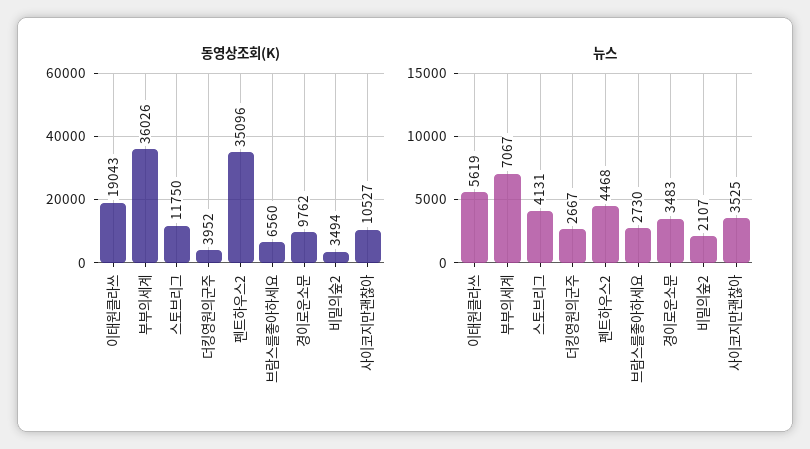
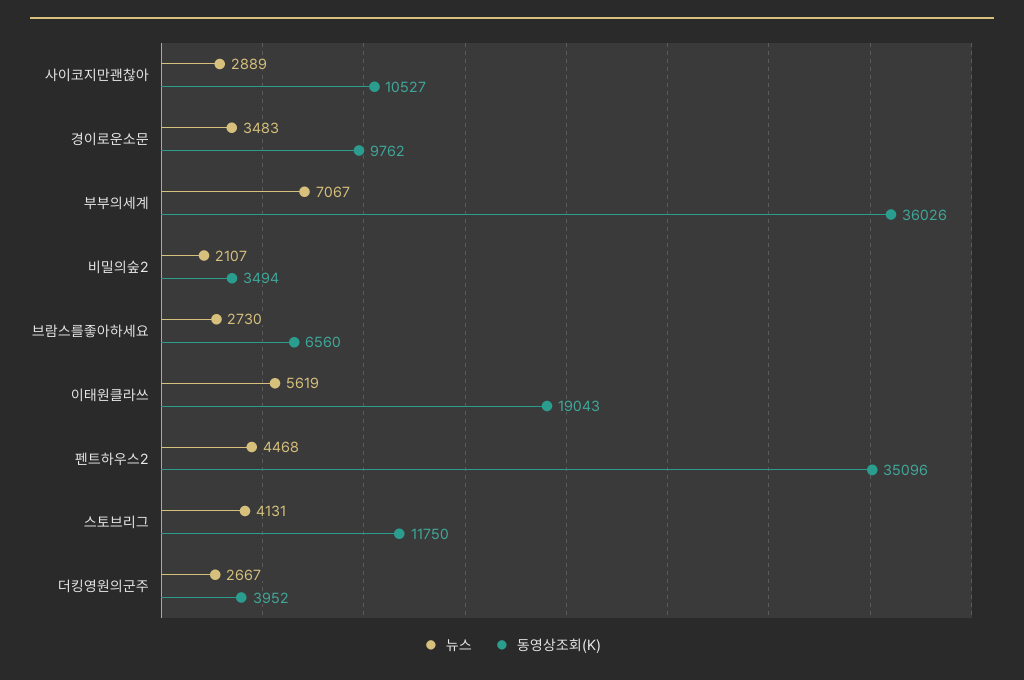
뉴스, 사이코지만괜찮아: 3525 -> 2889

